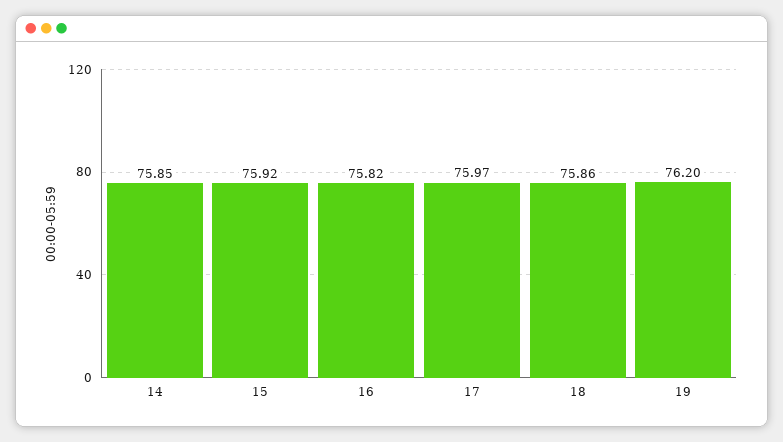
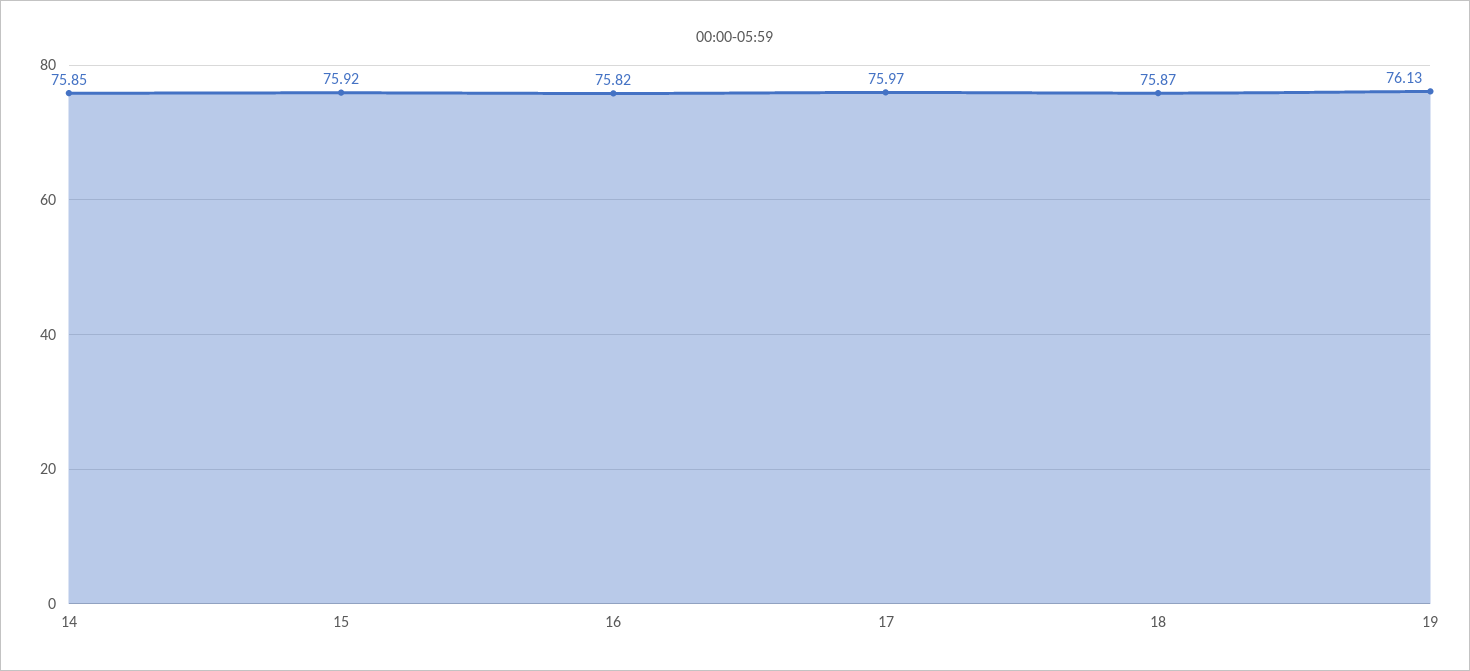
18: 75.86 -> 75.87
19: 76.2 -> 76.13

